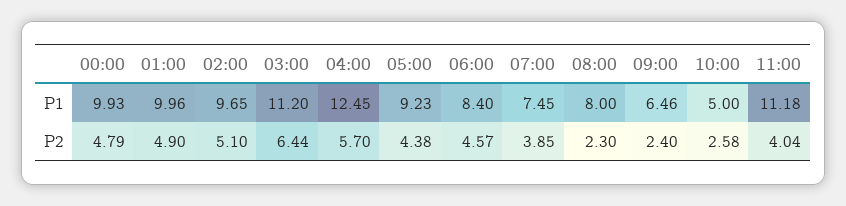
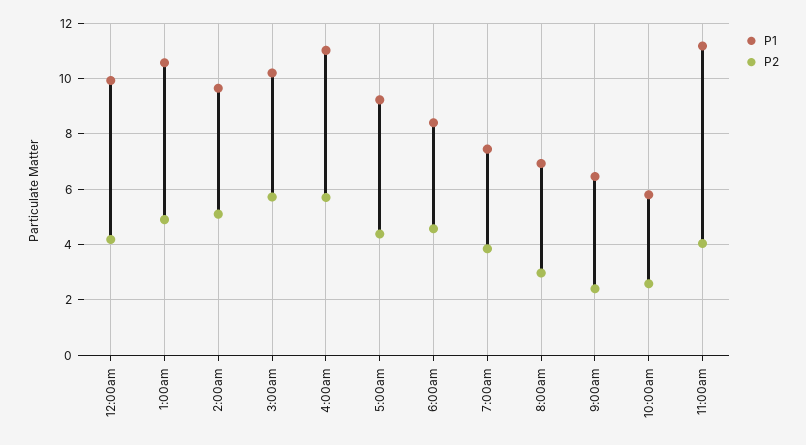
P1, 01:00: 9.96 -> 10.5
P1, 03:00: 11.2 -> 10.25
P1, 04:00: 12.45 -> 11
P1, 08:00: 8 -> 7
P1, 10:00: 5 -> 5.75
P2, 00:00: 4.79 -> 4.25
P2, 03:00: 6.44 -> 5.75
P2, 08:00: 2.3 -> 3

